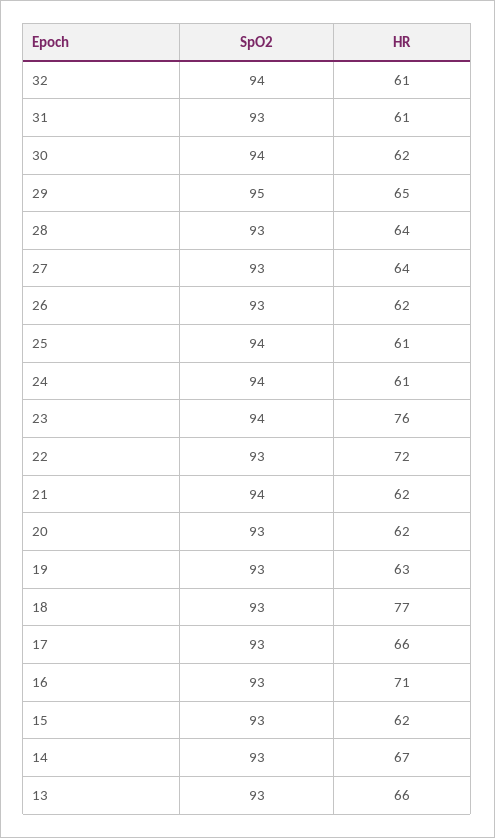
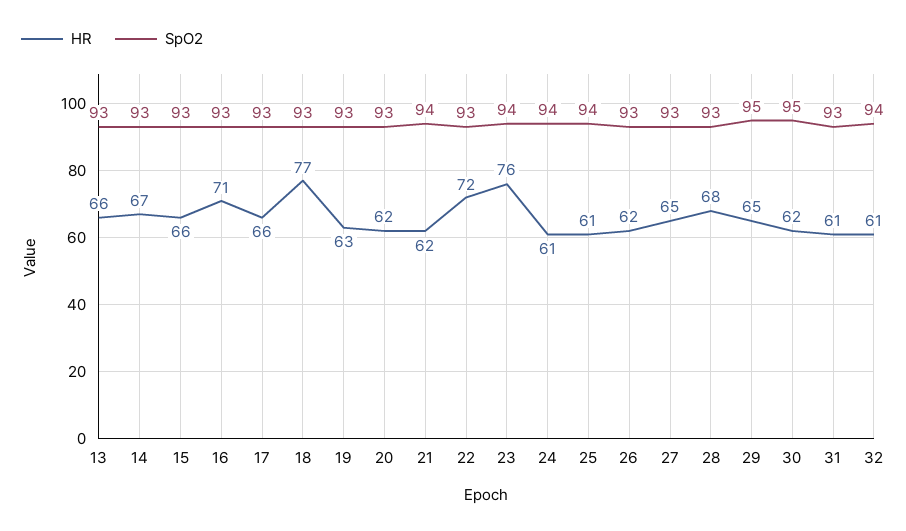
SpO2, 30: 94 -> 95
HR, 28: 64 -> 68
HR, 27: 64 -> 65
HR, 15: 62 -> 66

